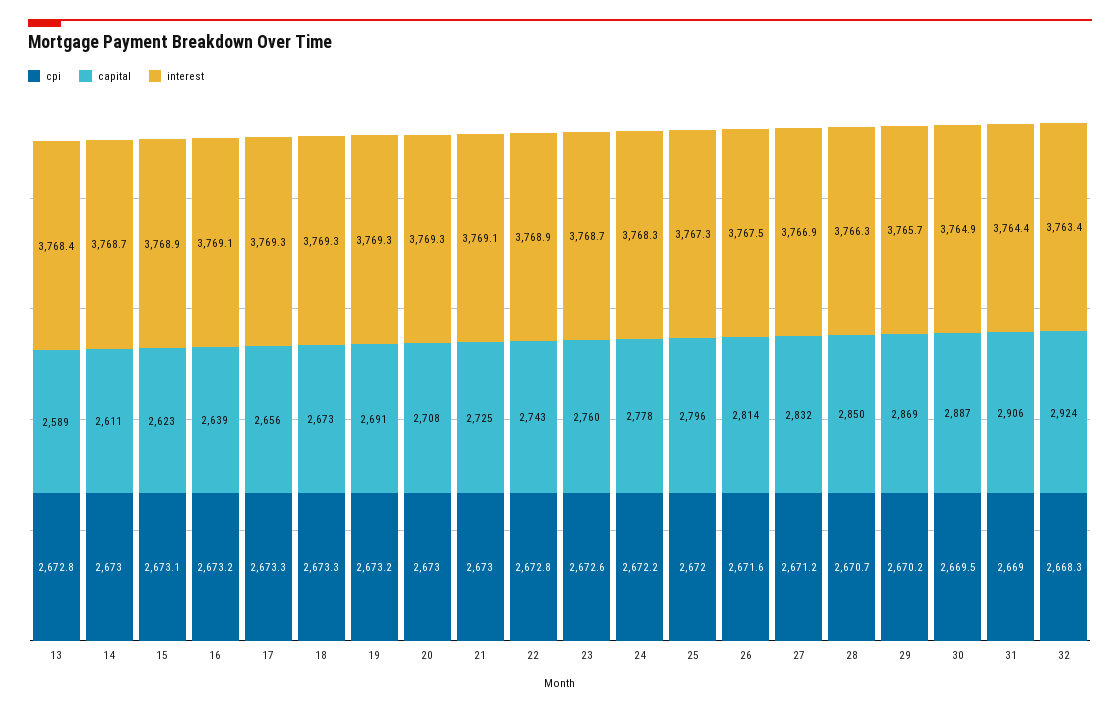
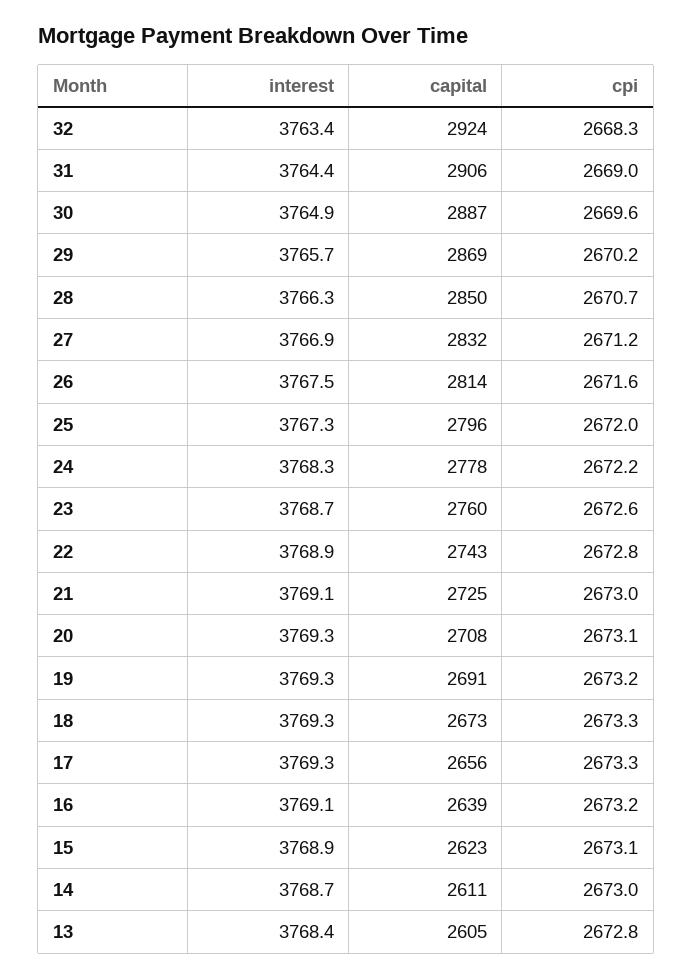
capital, 13: 2589 -> 2605
cpi, 20: 2673 -> 2673.1
cpi, 30: 2669.5 -> 2669.6

